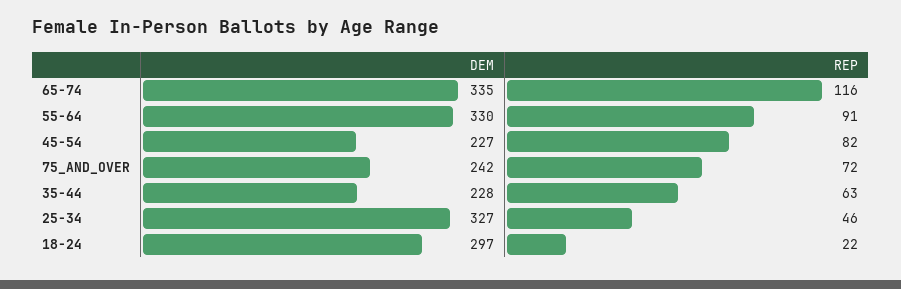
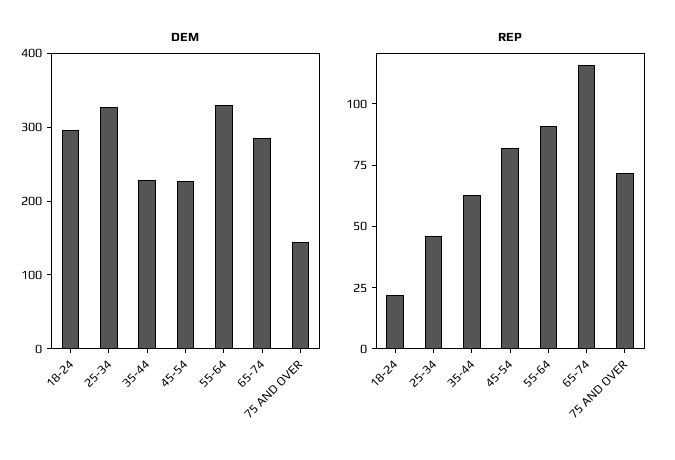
DEM, 65-74: 335 -> 280
DEM, 75_AND_OVER: 242 -> 140

